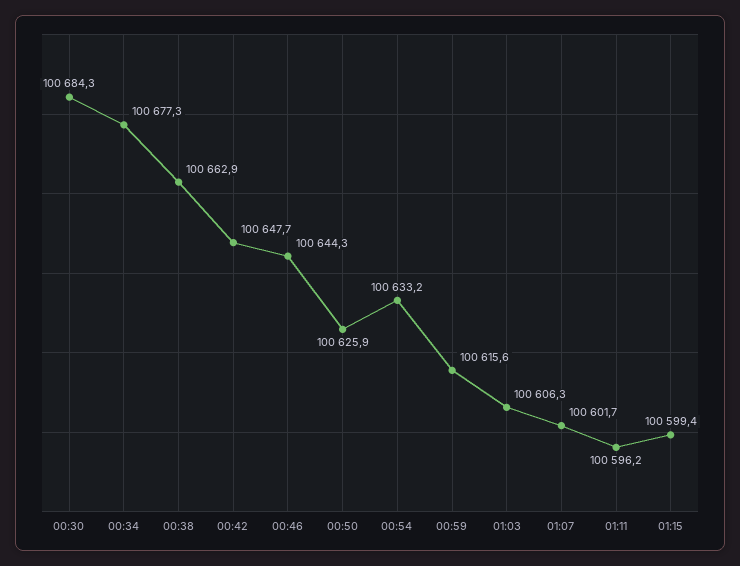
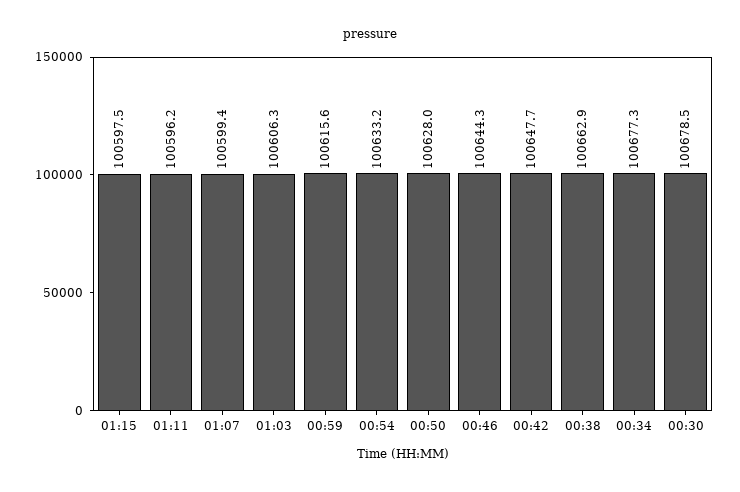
00:30: 100684.3 -> 100678.5
00:50: 100625.9 -> 100628
01:07: 100601.7 -> 100599.4
01:15: 100599.4 -> 100597.5

